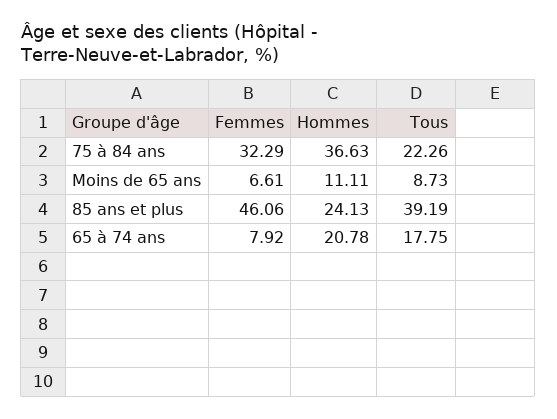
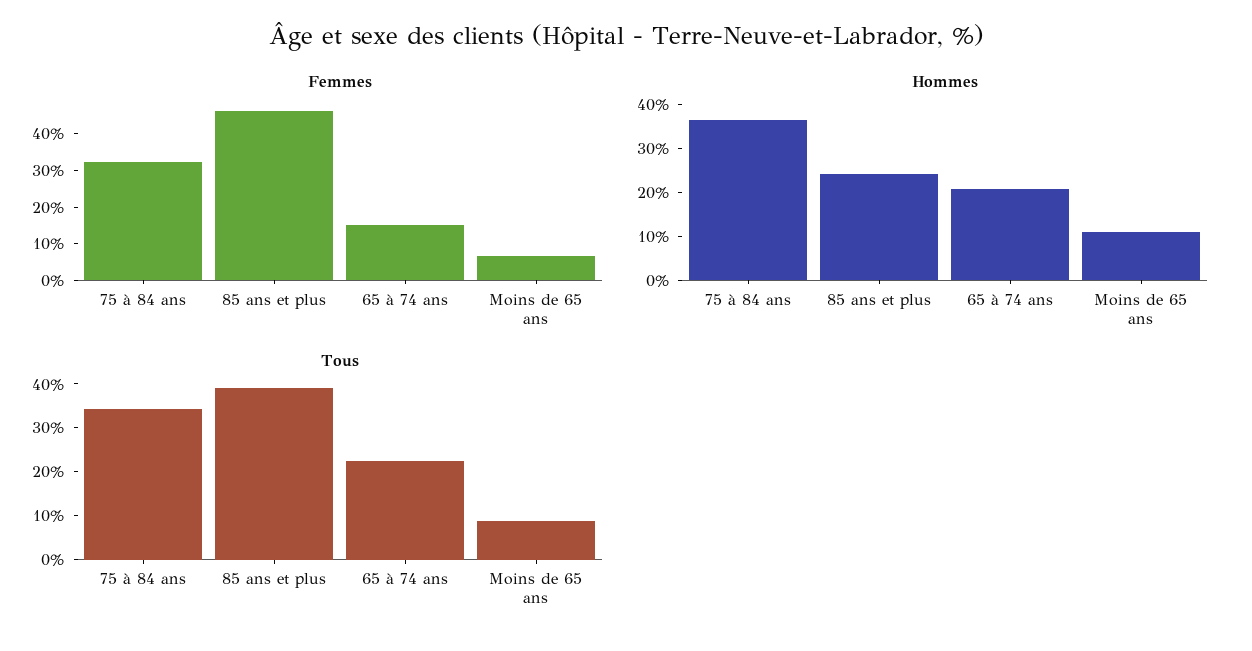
Tous, 75 à 84 ans: 22.26 -> 34
Femmes, 65 à 74 ans: 7.92 -> 15
Tous, 65 à 74 ans: 17.75 -> 22

